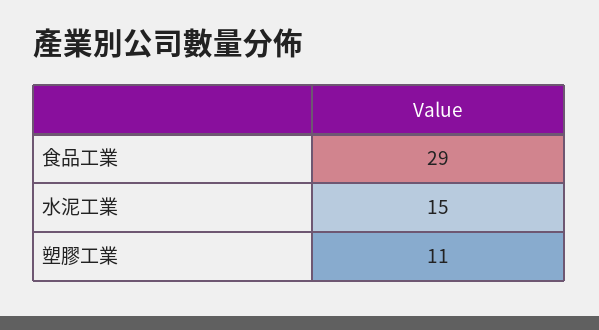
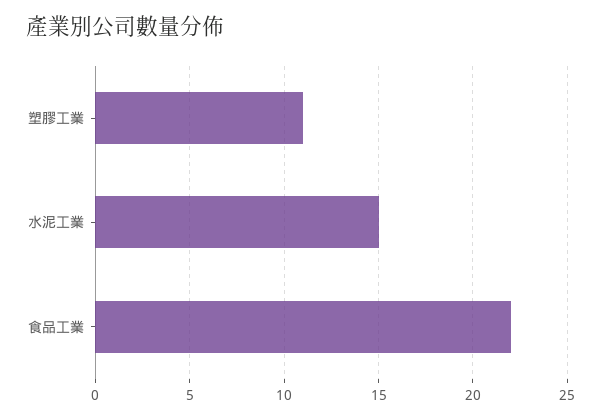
食品工業: 29 -> 22

